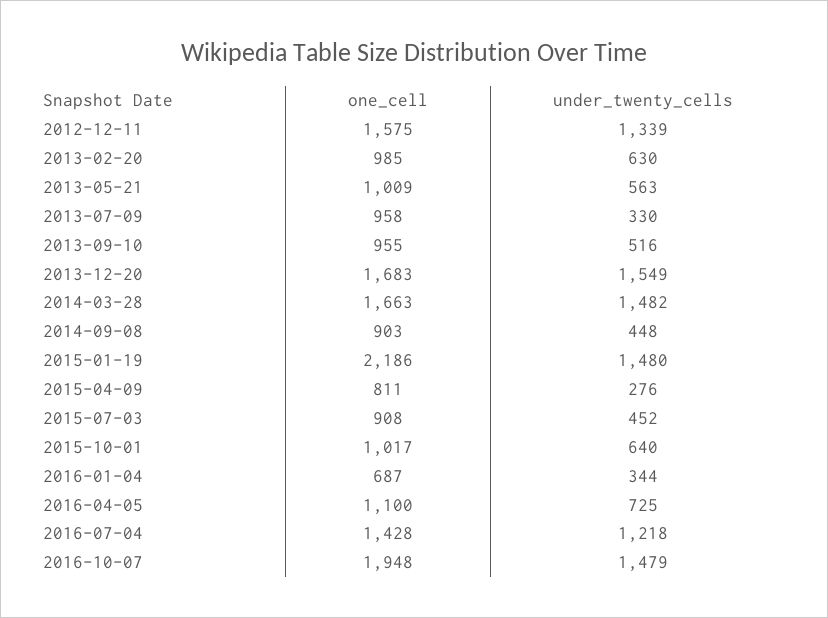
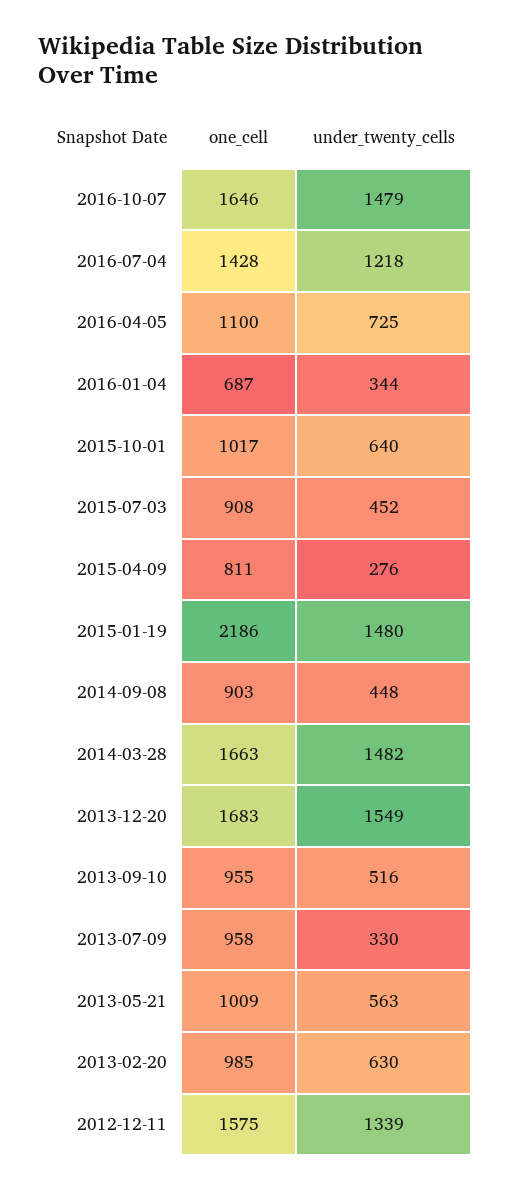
one_cell, 2016-10-07: 1948 -> 1646

